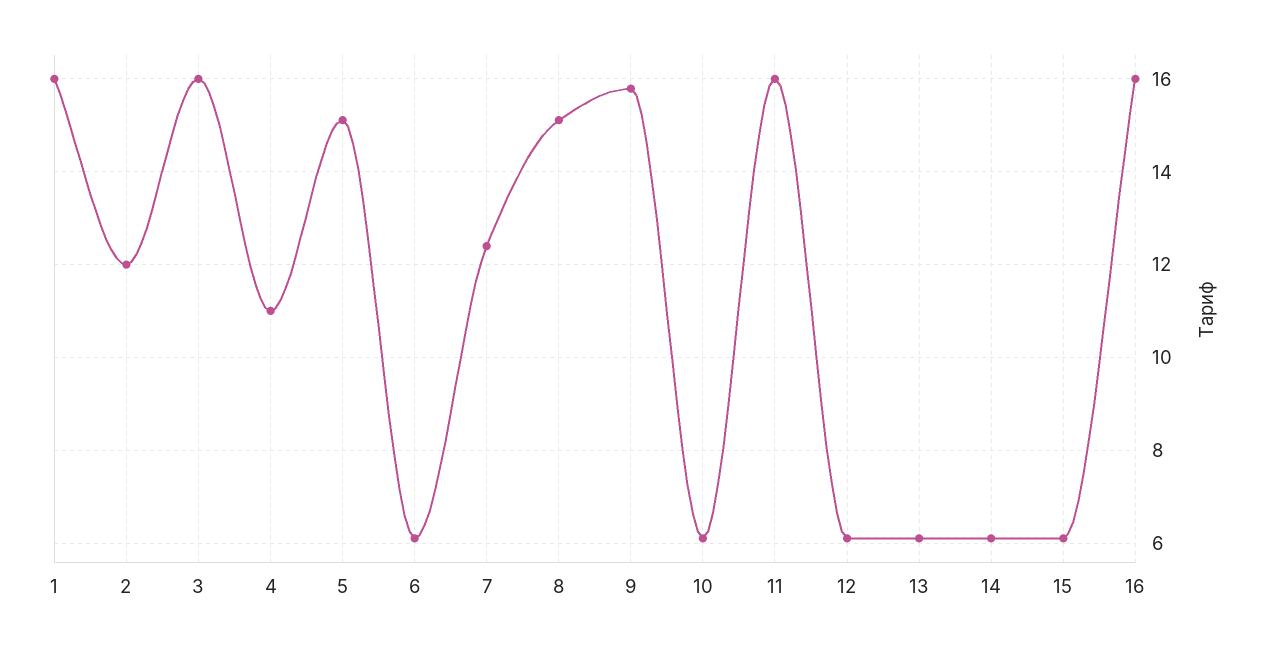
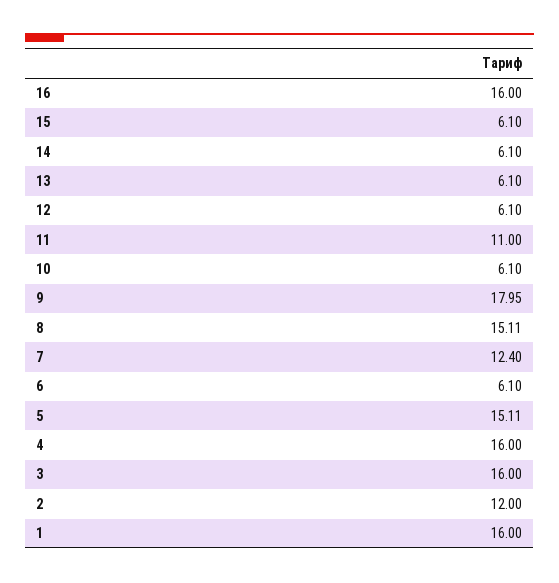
4: 11 -> 16
9: 15.8 -> 17.95
11: 16 -> 11

